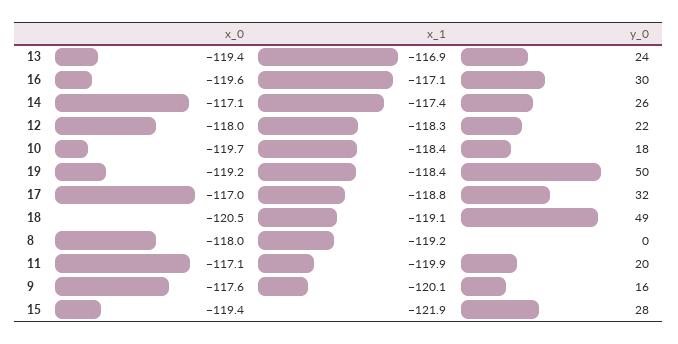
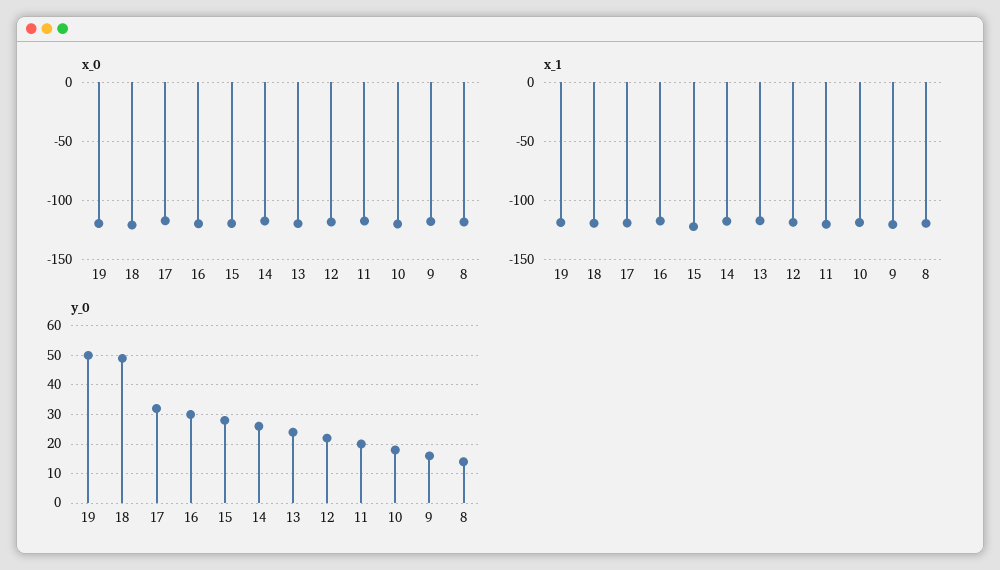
y_0, 8: 0 -> 15

